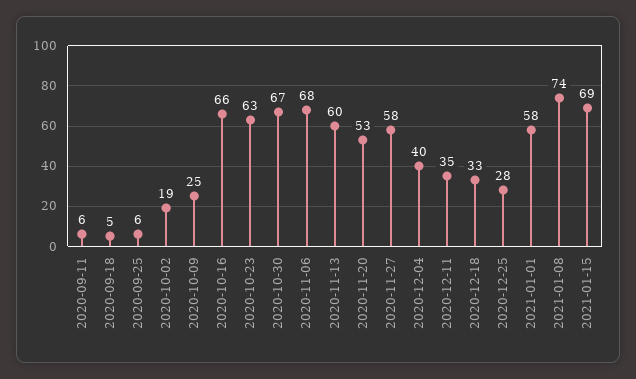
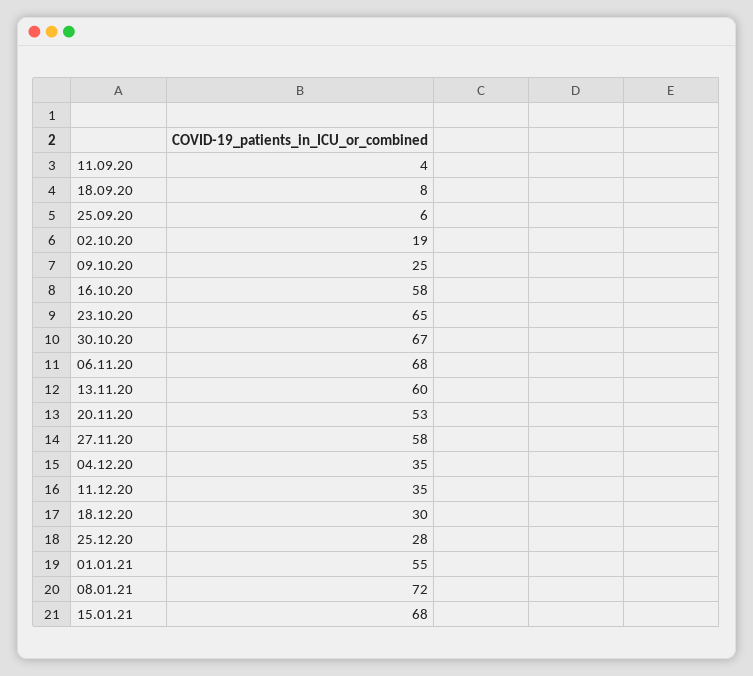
2020-09-11: 6 -> 4
2020-09-18: 5 -> 8
2020-10-16: 66 -> 58
2020-10-23: 63 -> 65
2020-12-04: 40 -> 35
2020-12-18: 33 -> 30
2021-01-01: 58 -> 55
2021-01-08: 74 -> 72
2021-01-15: 69 -> 68

